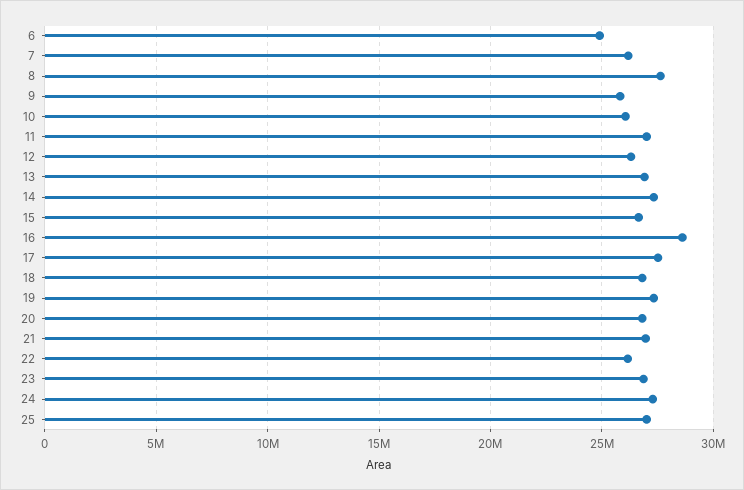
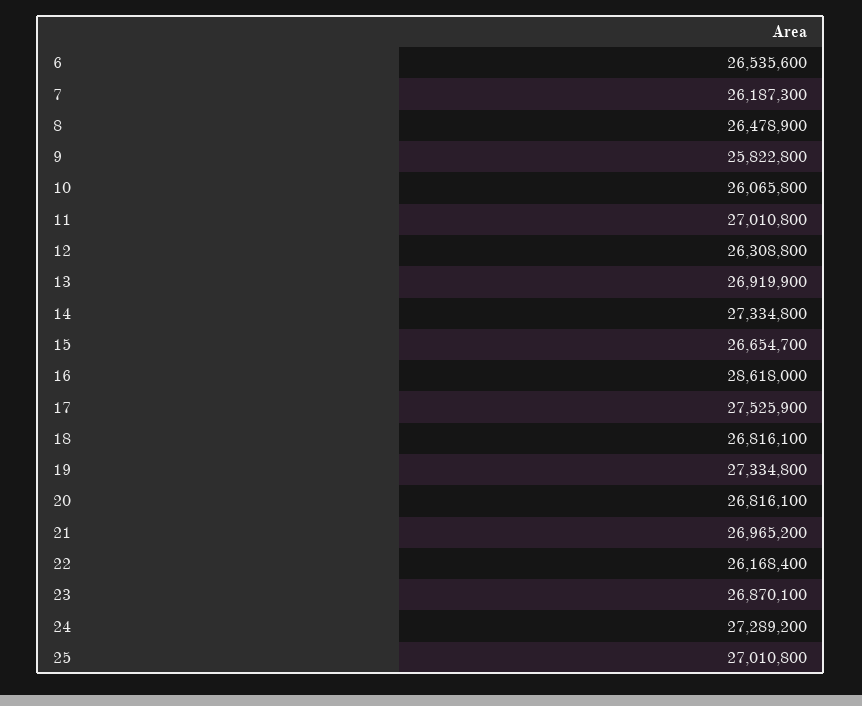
6: 25000000 -> 26535600
8: 27500000 -> 26478900

